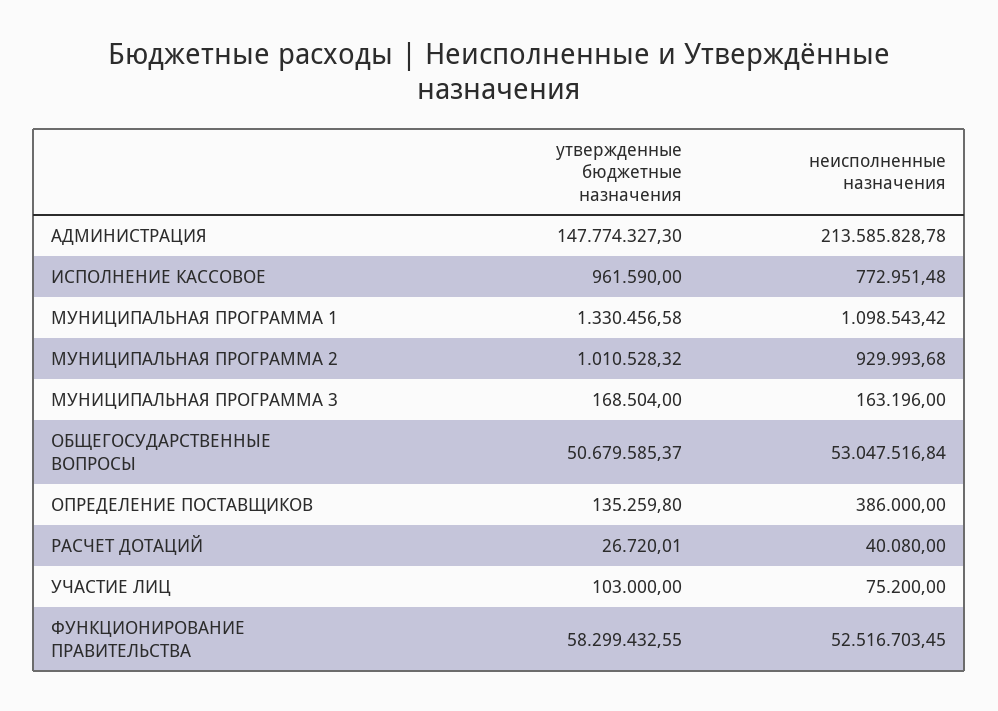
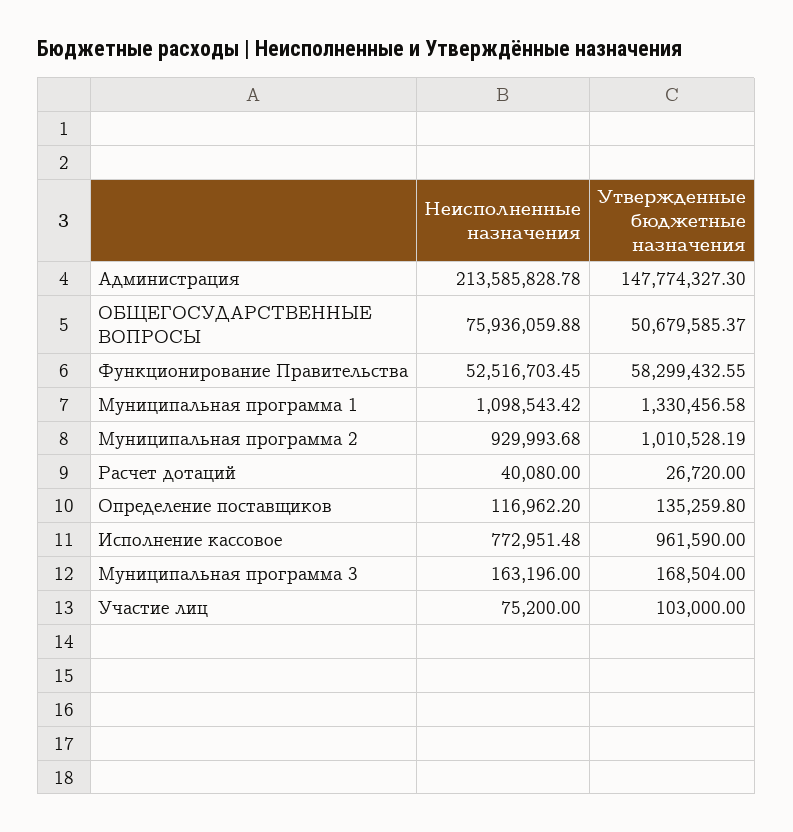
утвержденные бюджетные назначения, МУНИЦИПАЛЬНАЯ ПРОГРАММА 2: 1010528.32 -> 1010528.19
неисполненные назначения, ОБЩЕГОСУДАРСТВЕННЫЕ ВОПРОСЫ: 53047516.84 -> 75936059.88
неисполненные назначения, ОПРЕДЕЛЕНИЕ ПОСТАВЩИКОВ: 386000 -> 116962.2
утвержденные бюджетные назначения, РАСЧЕТ ДОТАЦИЙ: 26720.01 -> 26720

